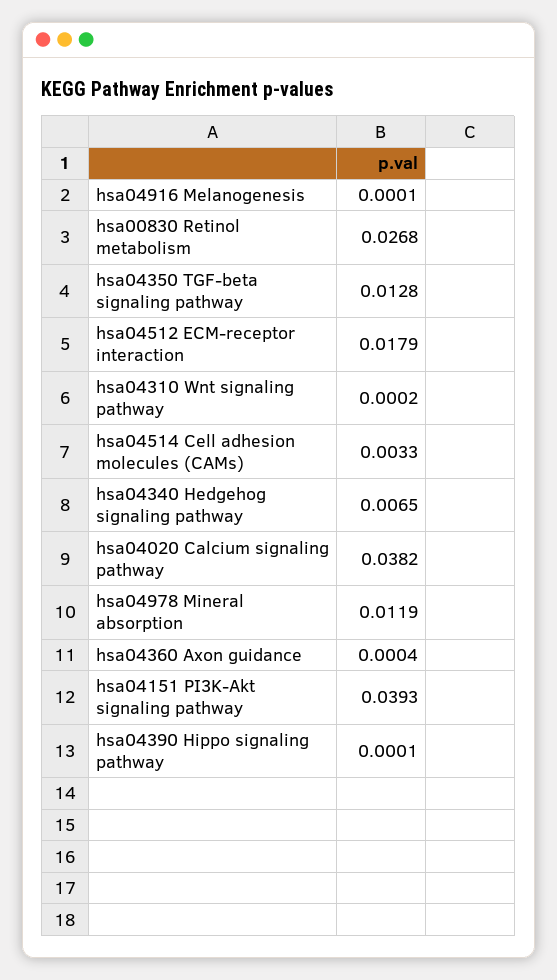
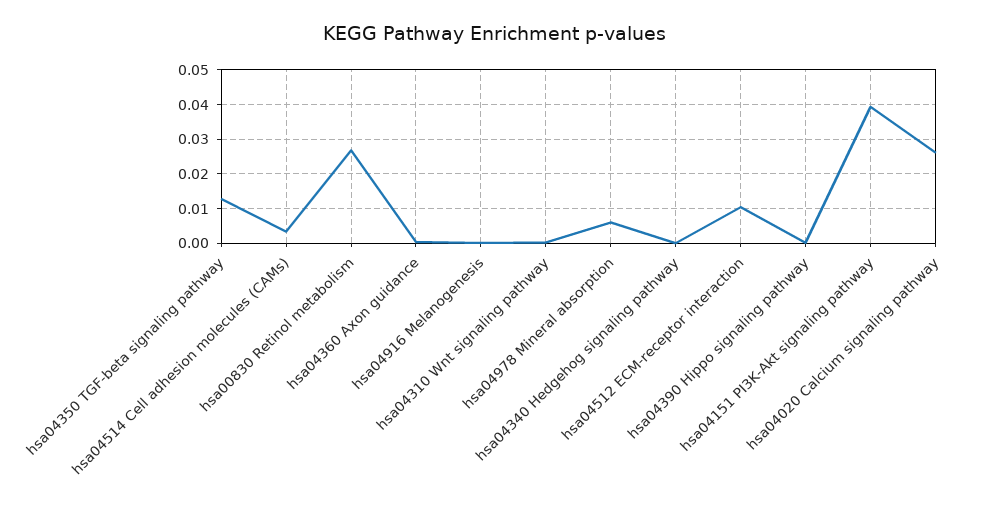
hsa04512 ECM-receptor interaction: 0.0179 -> 0.01
hsa04340 Hedgehog signaling pathway: 0.0065 -> 0
hsa04020 Calcium signaling pathway: 0.0382 -> 0.026
hsa04978 Mineral absorption: 0.0119 -> 0.006

